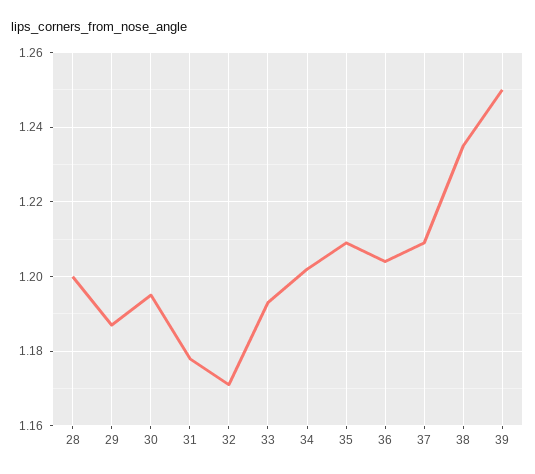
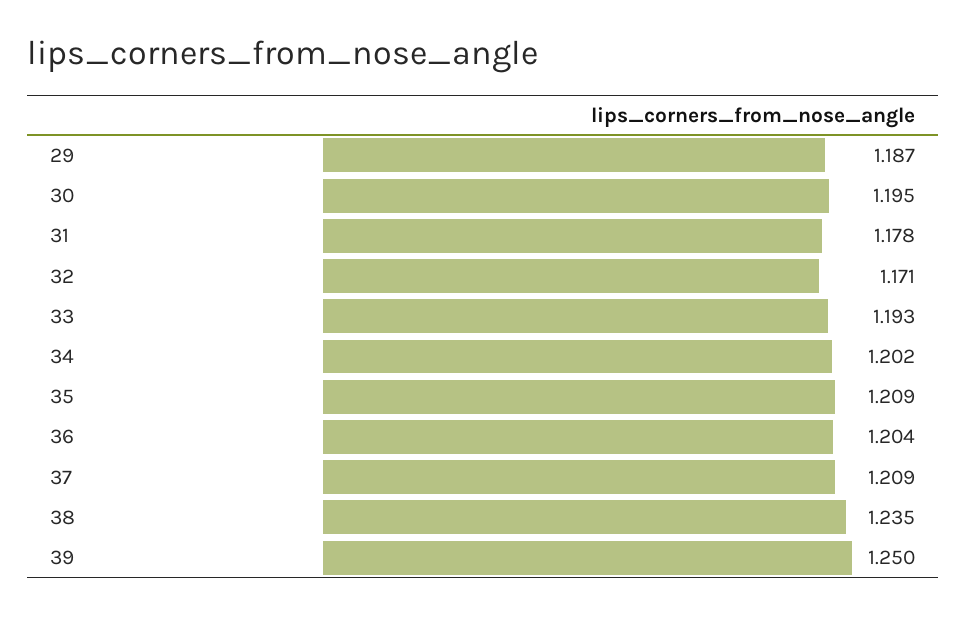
28: 1.2 -> none

